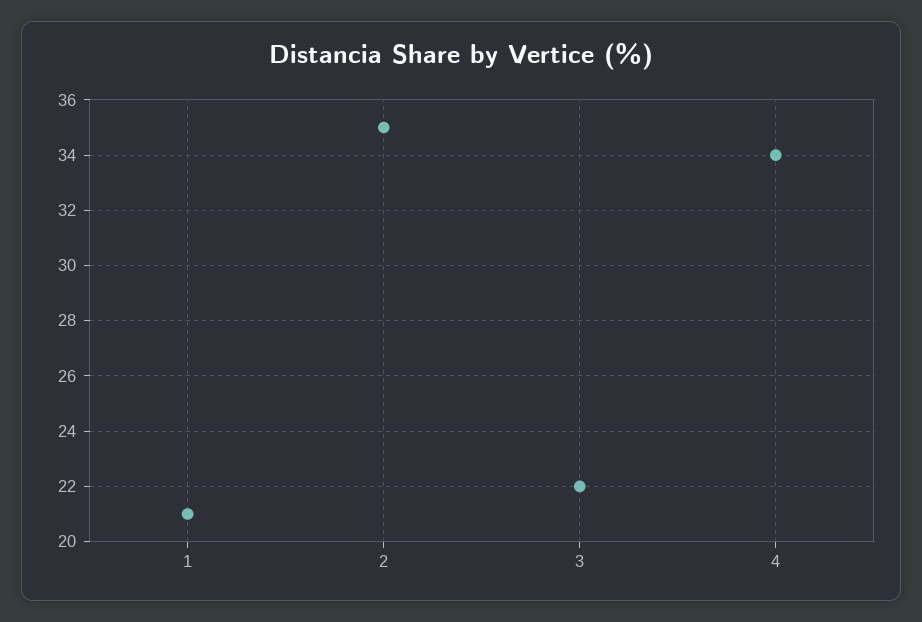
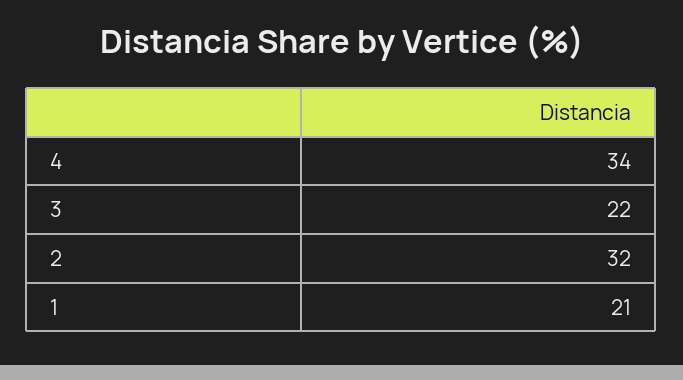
2: 35 -> 32

